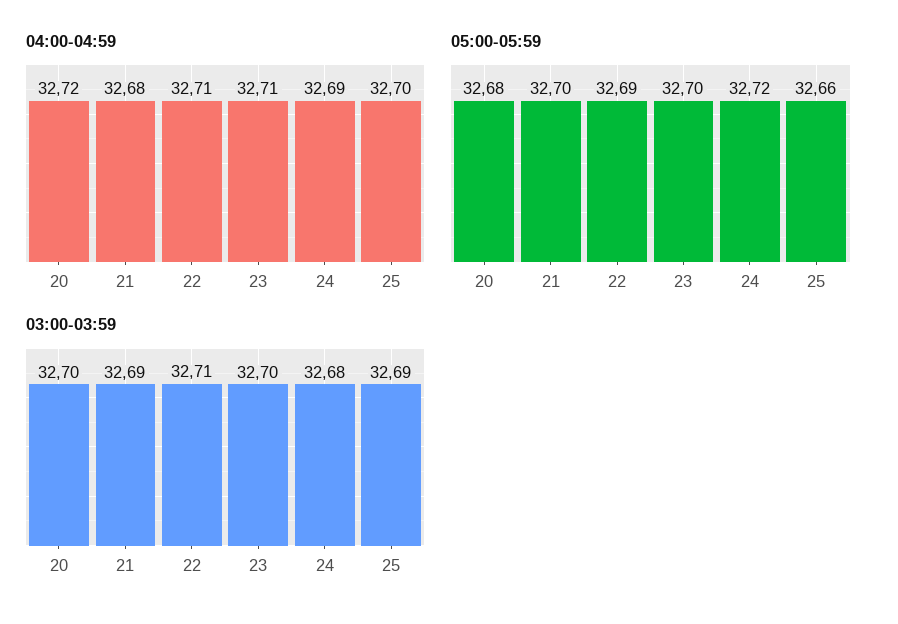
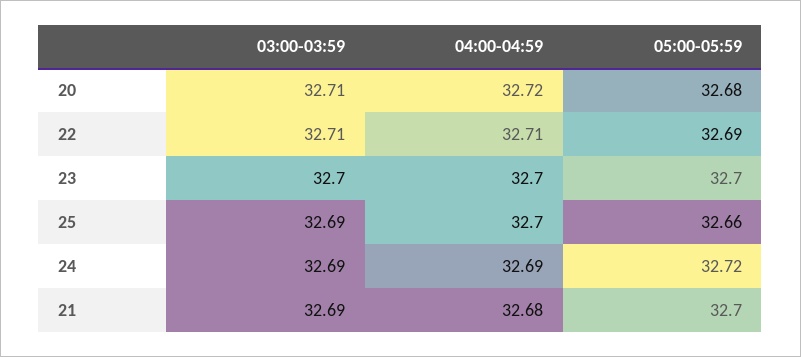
04:00-04:59, 23: 32.71 -> 32.7
03:00-03:59, 20: 32.7 -> 32.71
03:00-03:59, 24: 32.68 -> 32.69

